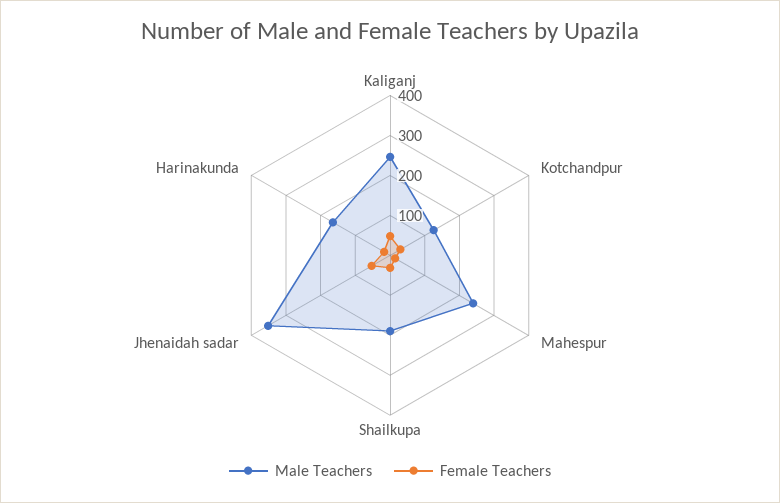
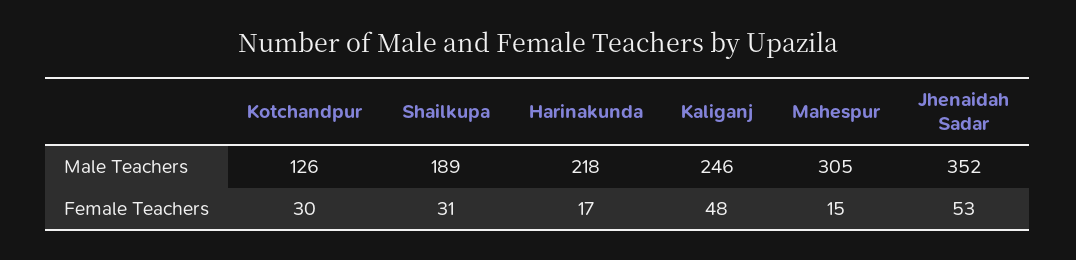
Male Teachers, Mahespur: 240 -> 305
Male Teachers, Harinakunda: 160 -> 218

